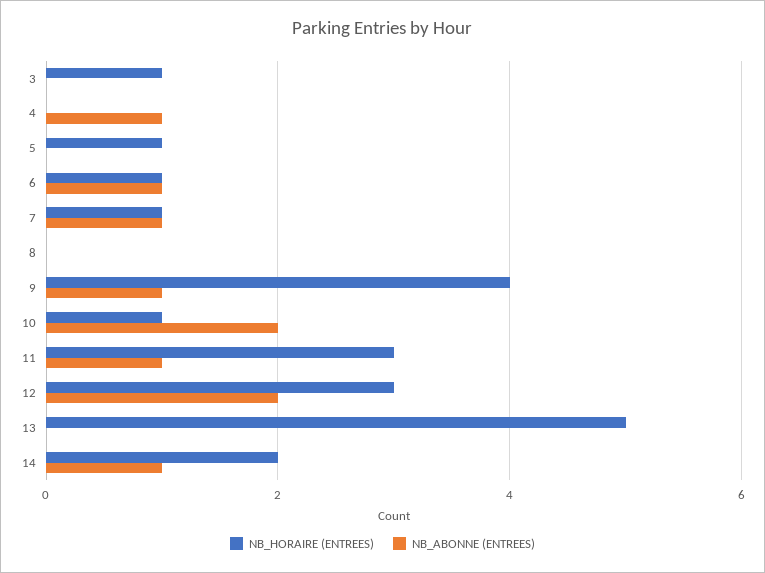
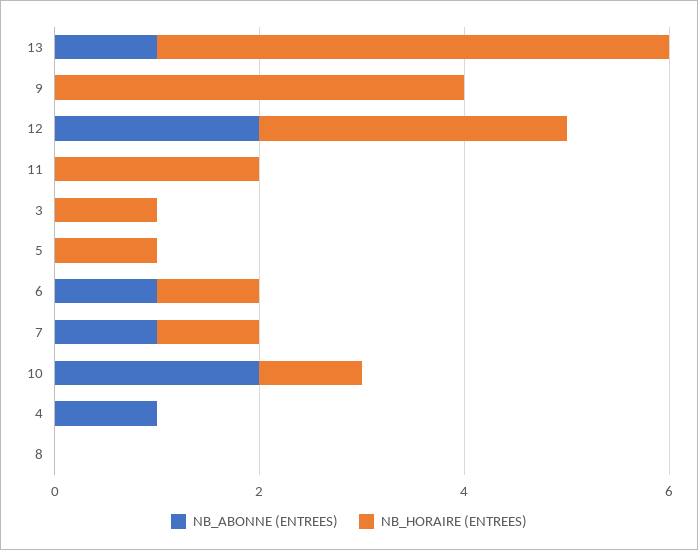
NB_ABONNE (ENTREES), 9: 1 -> 0
NB_HORAIRE (ENTREES), 11: 3 -> 2
NB_ABONNE (ENTREES), 11: 1 -> 0
NB_ABONNE (ENTREES), 13: 0 -> 1
NB_HORAIRE (ENTREES), 14: 2 -> none
NB_ABONNE (ENTREES), 14: 1 -> none

